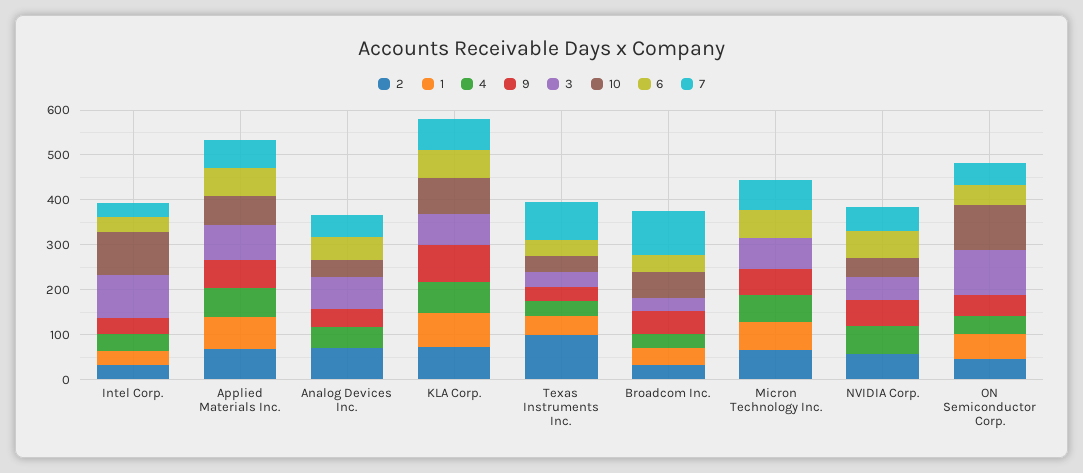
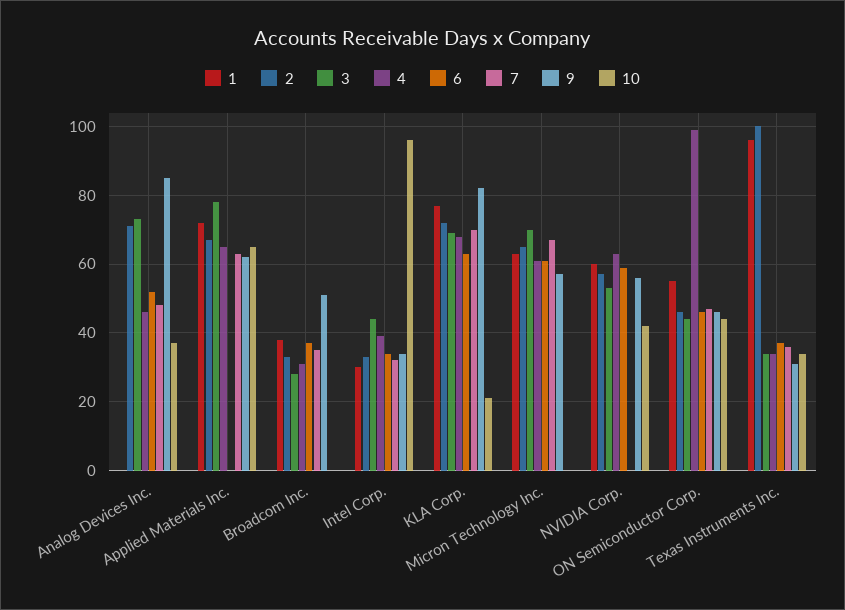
3, Intel Corp.: 100 -> 45
6, Applied Materials Inc.: 60 -> 0
9, Analog Devices Inc.: 40 -> 85
10, KLA Corp.: 80 -> 20
1, Texas Instruments Inc.: 40 -> 95
7, Texas Instruments Inc.: 80 -> 35
10, Broadcom Inc.: 60 -> 0
7, Broadcom Inc.: 100 -> 35
1, NVIDIA Corp.: 0 -> 60
7, NVIDIA Corp.: 60 -> 0
4, ON Semiconductor Corp.: 40 -> 100
3, ON Semiconductor Corp.: 100 -> 45
10, ON Semiconductor Corp.: 100 -> 45

